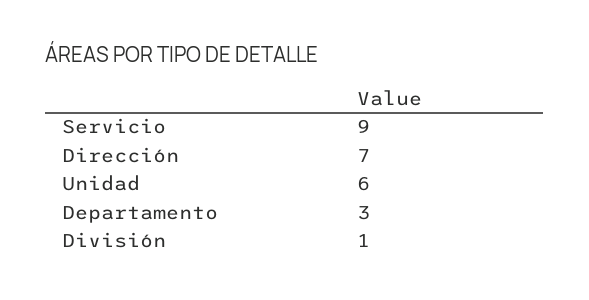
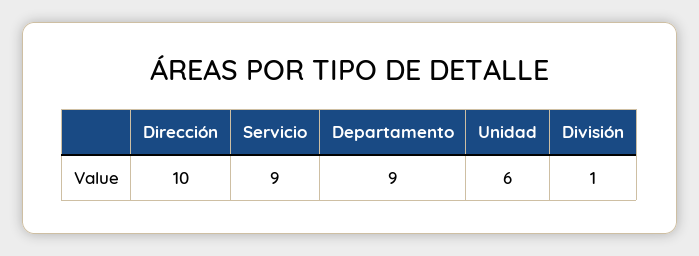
Dirección: 7 -> 10
Departamento: 3 -> 9

